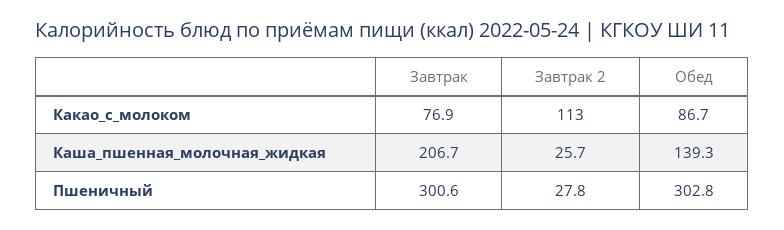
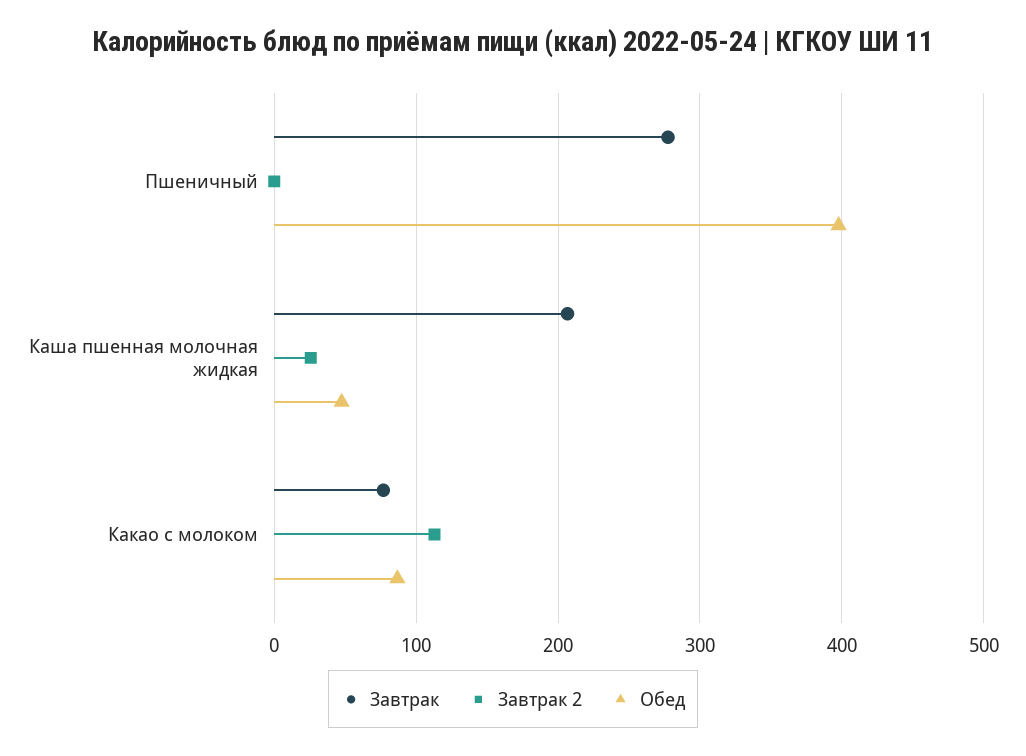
Обед, Каша_пшенная_молочная_жидкая: 139.3 -> 50
Завтрак, Пшеничный: 300.6 -> 280
Завтрак 2, Пшеничный: 27.8 -> 0
Обед, Пшеничный: 302.8 -> 400

